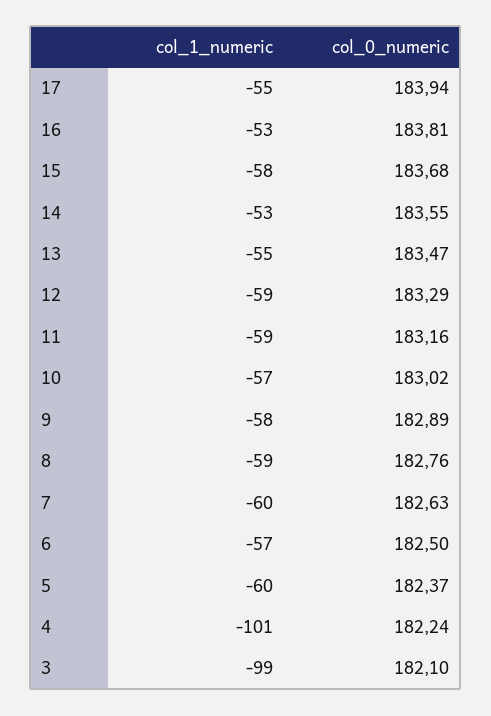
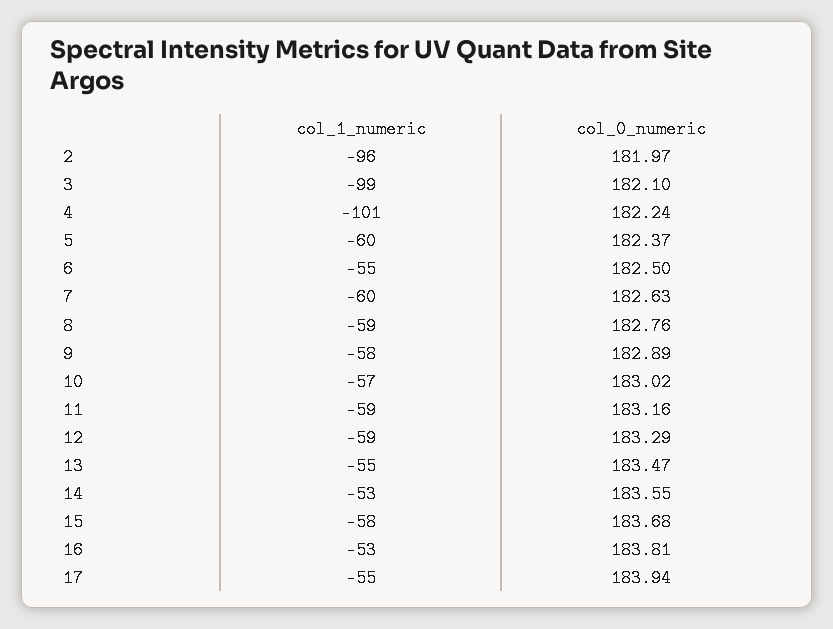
col_1_numeric, 6: -57 -> -55
col_1_numeric, 2: none -> -96
col_0_numeric, 2: none -> 181.97

